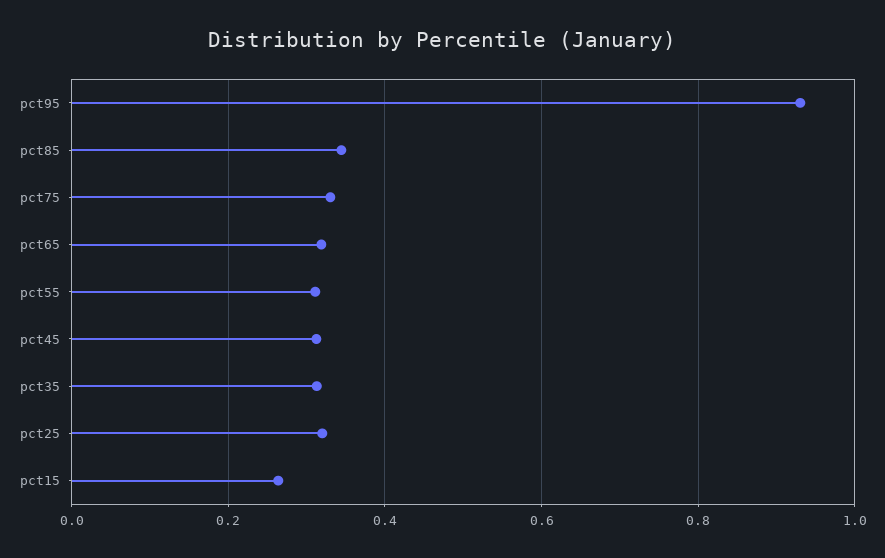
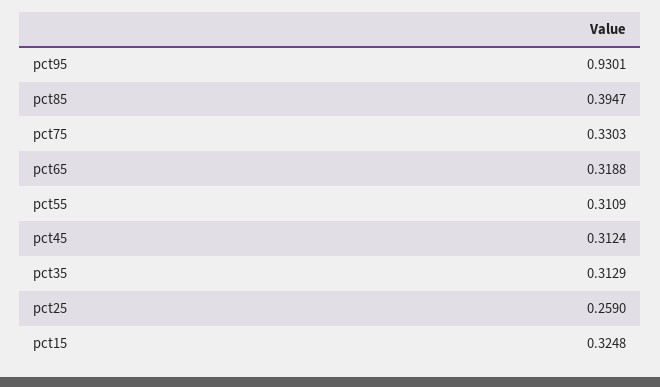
pct85: 0.34 -> 0.3947
pct25: 0.32 -> 0.259
pct15: 0.26 -> 0.3248

